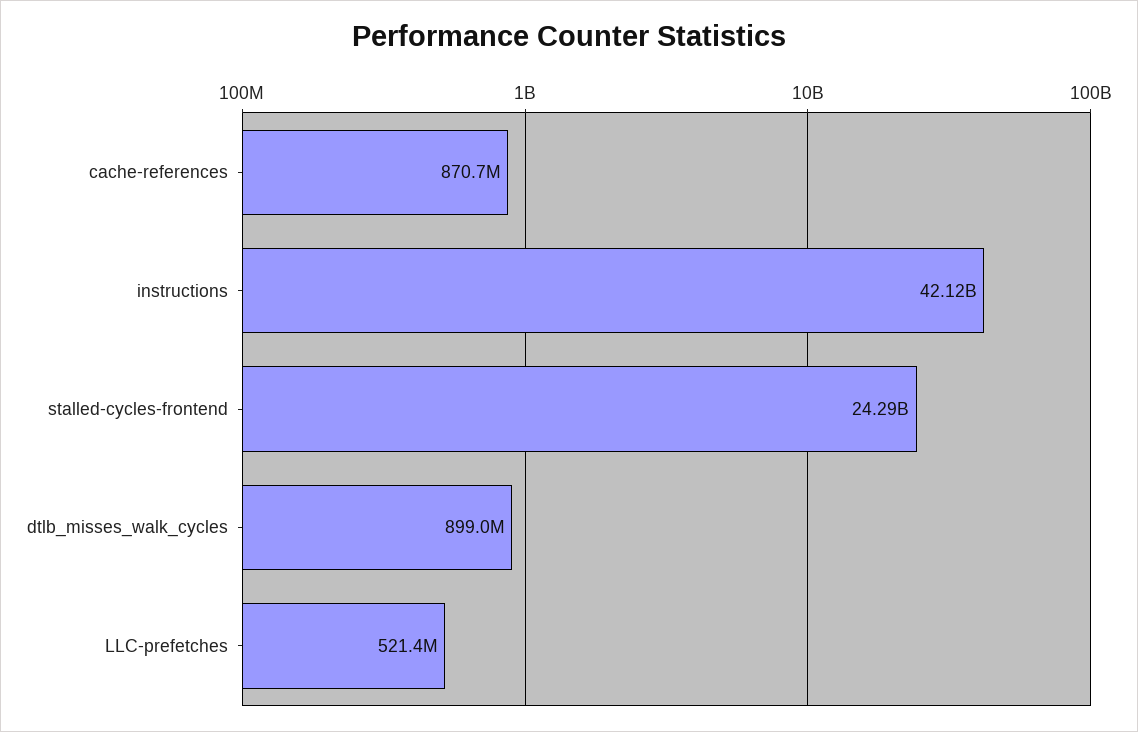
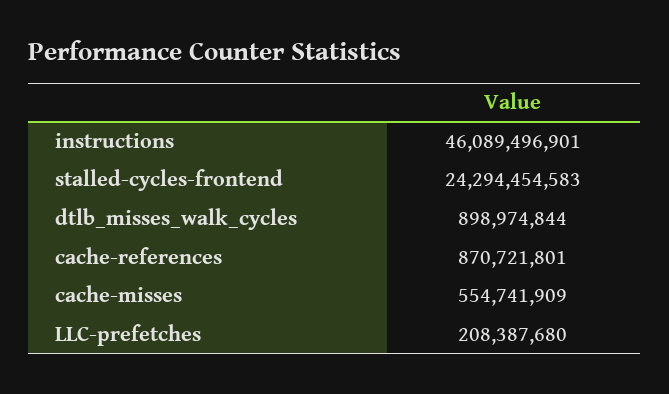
instructions: 42120000000 -> 46089496901
LLC-prefetches: 521400000 -> 208387680
cache-misses: none -> 554741909

